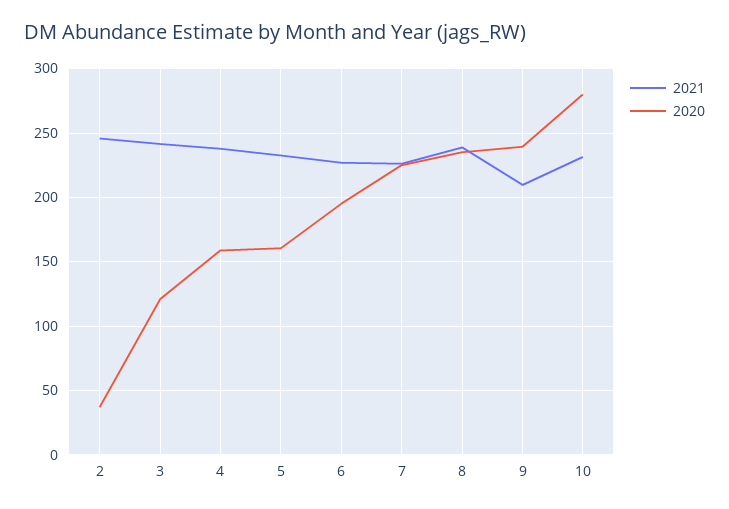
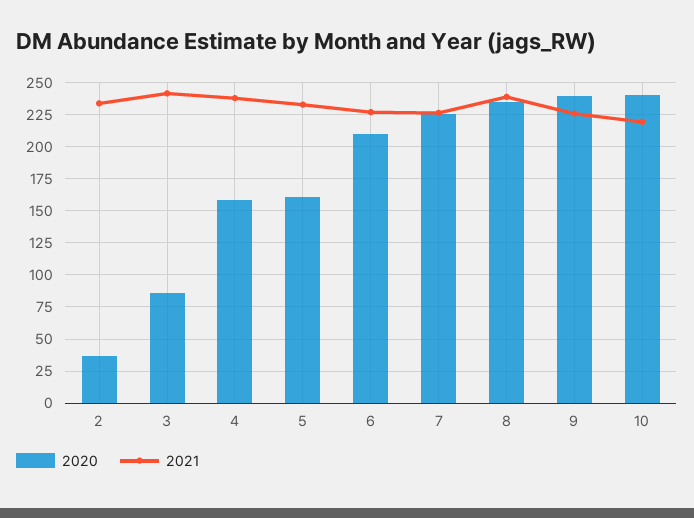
2021, 2: 245 -> 235
2020, 3: 120 -> 85
2020, 6: 195 -> 210
2021, 9: 210 -> 225
2021, 10: 230 -> 220
2020, 10: 280 -> 240

